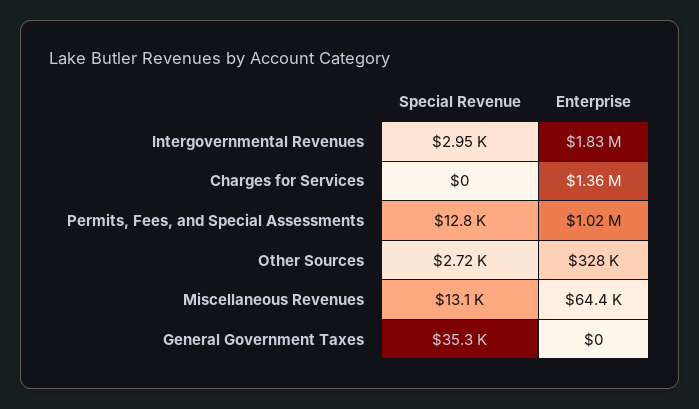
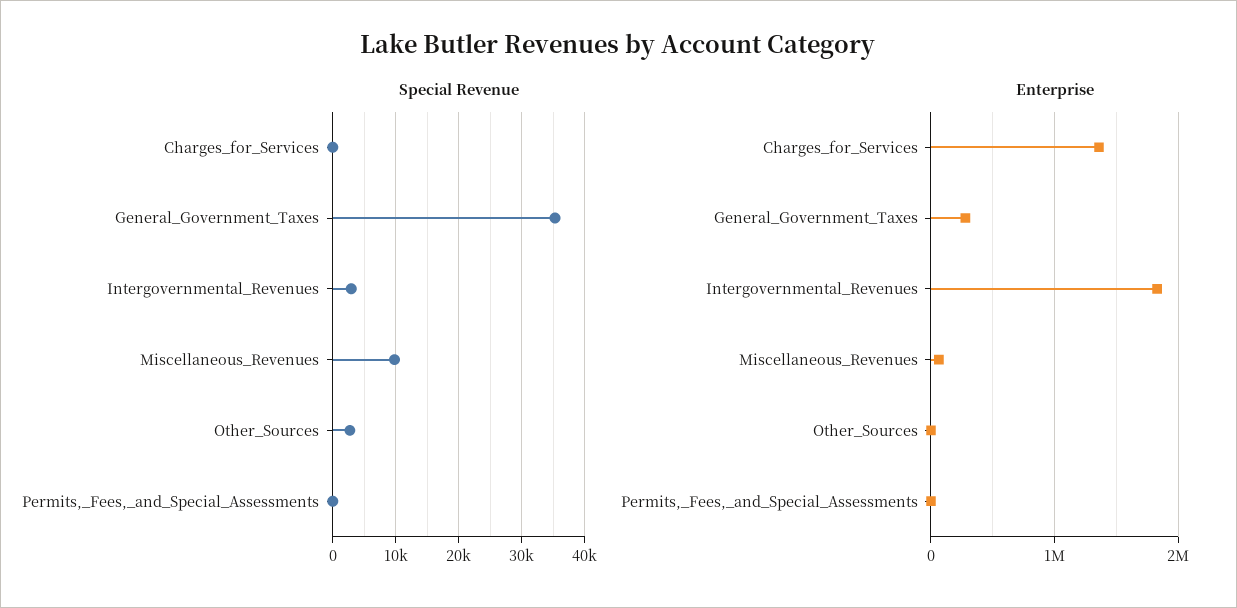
Special Revenue, Permits, Fees, and Special Assessments: 12800 -> 0
Enterprise, Permits, Fees, and Special Assessments: 1020000 -> 0
Enterprise, Other Sources: 328000 -> 0
Special Revenue, Miscellaneous Revenues: 13100 -> 10000
Enterprise, General Government Taxes: 0 -> 300000

